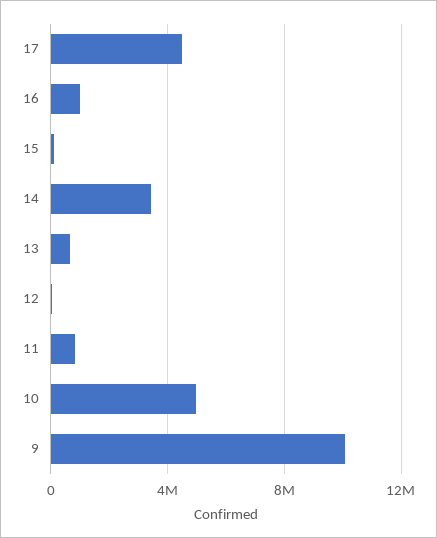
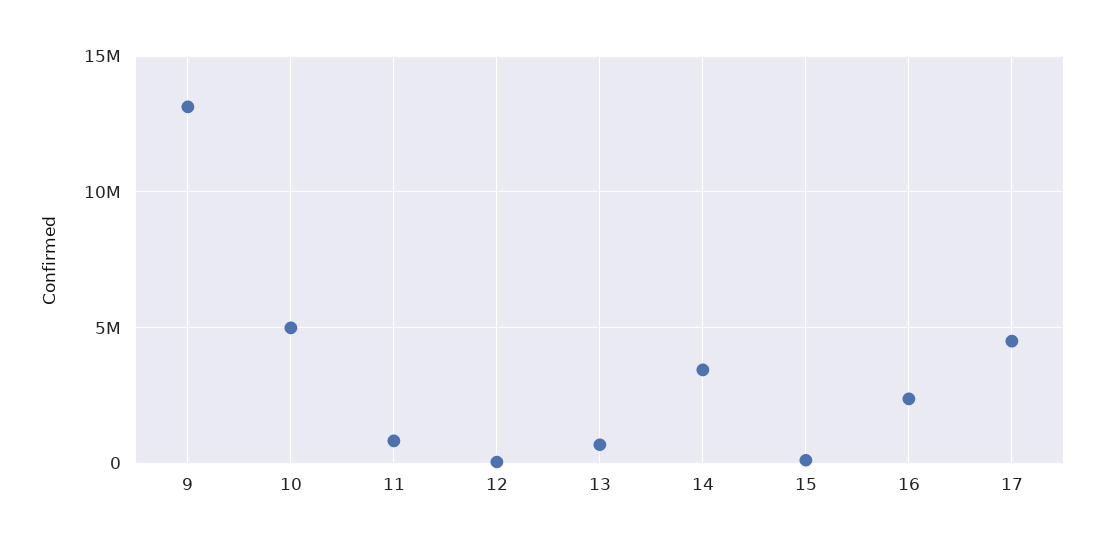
16: 1000000 -> 2500000
9: 10000000 -> 13000000

